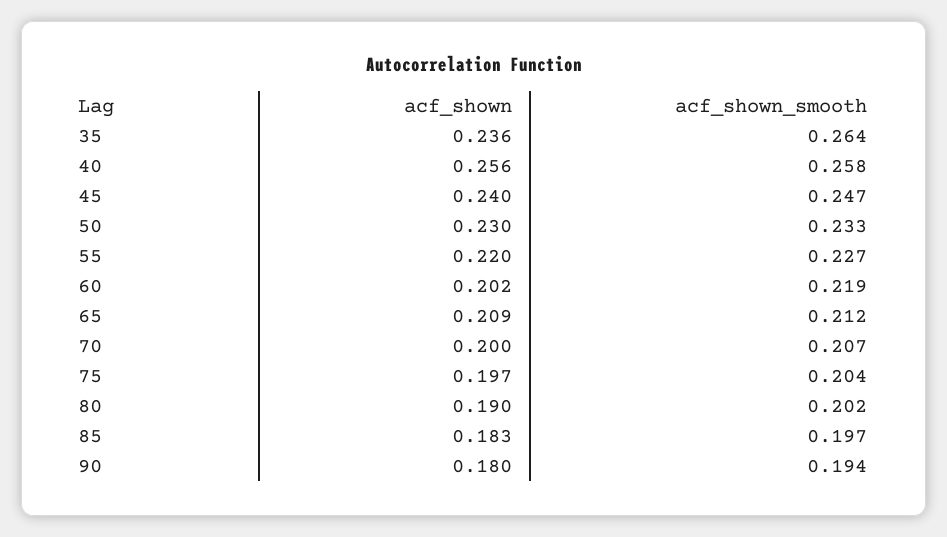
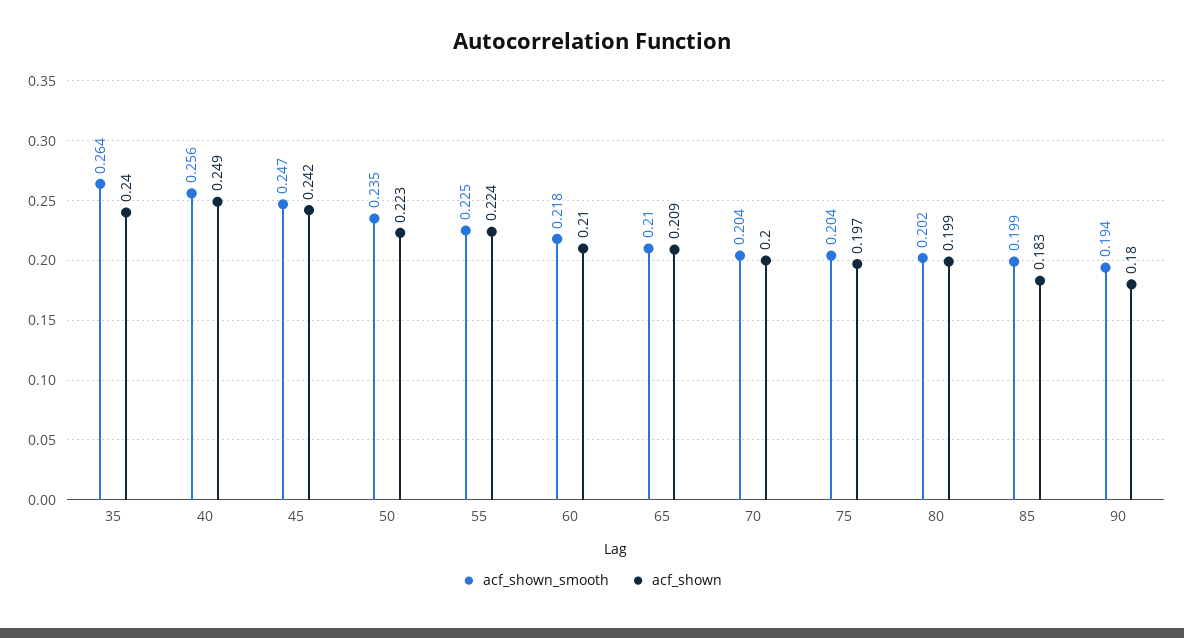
acf_shown, 35: 0.236 -> 0.24
acf_shown, 40: 0.256 -> 0.249
acf_shown_smooth, 40: 0.258 -> 0.256
acf_shown, 45: 0.24 -> 0.242
acf_shown, 50: 0.23 -> 0.223
acf_shown_smooth, 50: 0.233 -> 0.235
acf_shown, 55: 0.22 -> 0.224
acf_shown_smooth, 55: 0.227 -> 0.225
acf_shown, 60: 0.202 -> 0.21
acf_shown_smooth, 60: 0.219 -> 0.218
acf_shown_smooth, 65: 0.212 -> 0.21
acf_shown_smooth, 70: 0.207 -> 0.204
acf_shown, 80: 0.19 -> 0.199
acf_shown_smooth, 85: 0.197 -> 0.199

